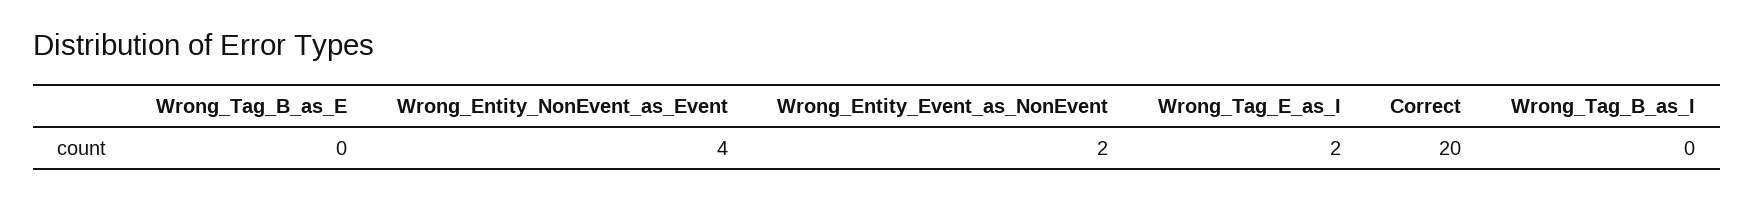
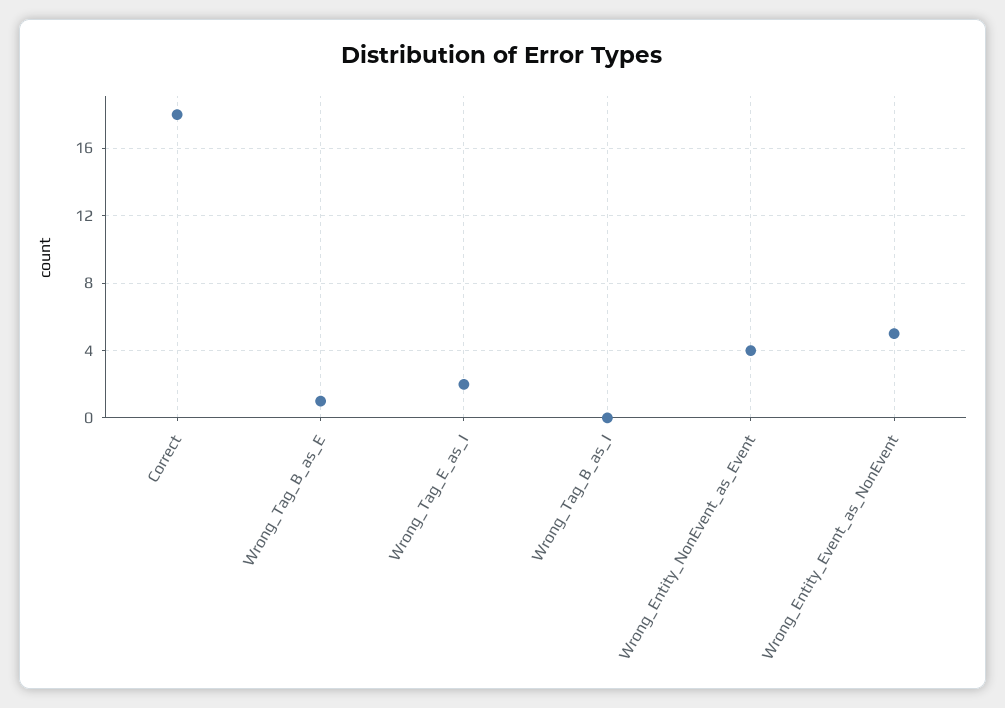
Wrong_Tag_B_as_E: 0 -> 1
Wrong_Entity_Event_as_NonEvent: 2 -> 5
Correct: 20 -> 18

